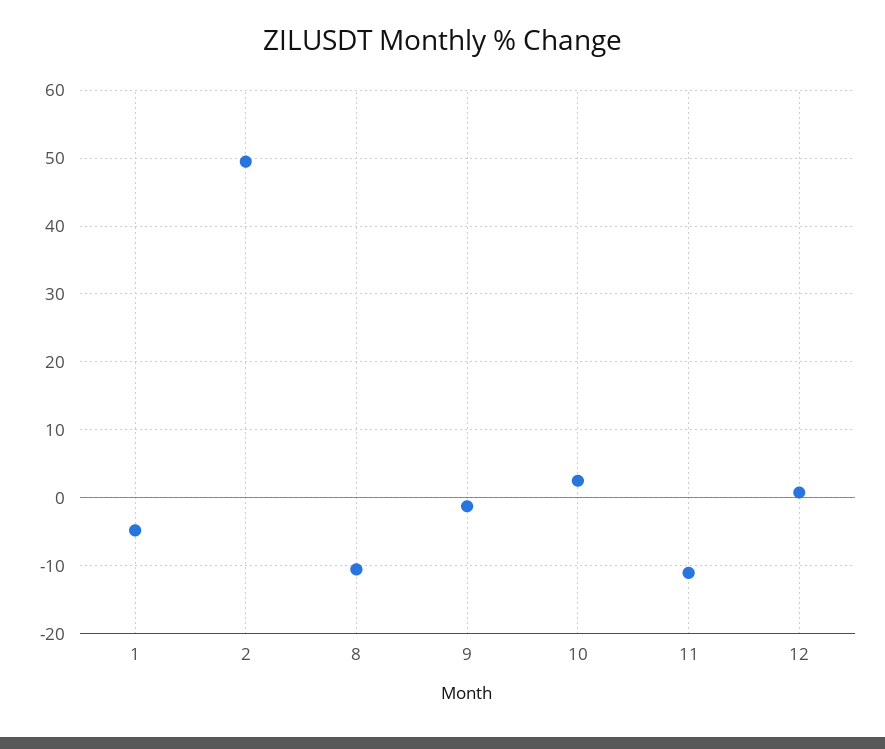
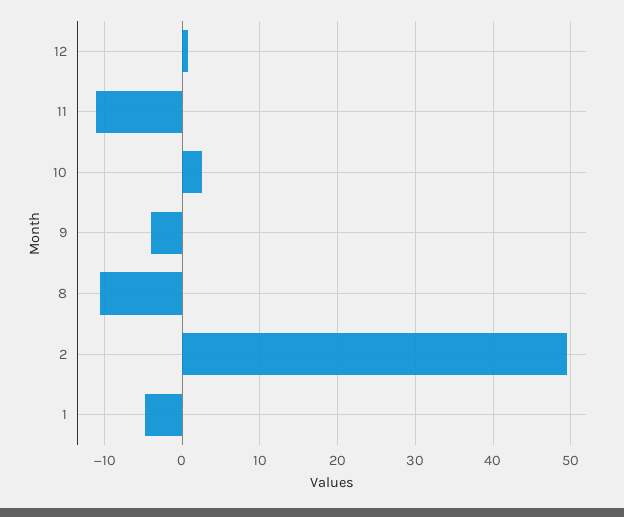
9: -1 -> -4

